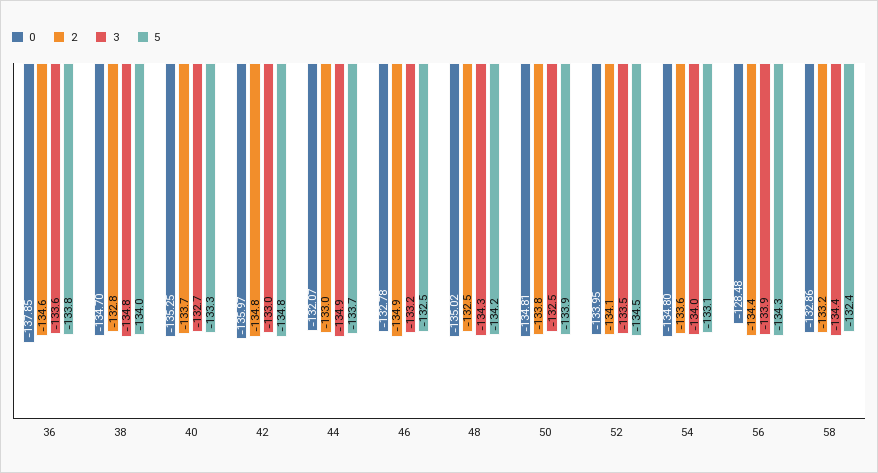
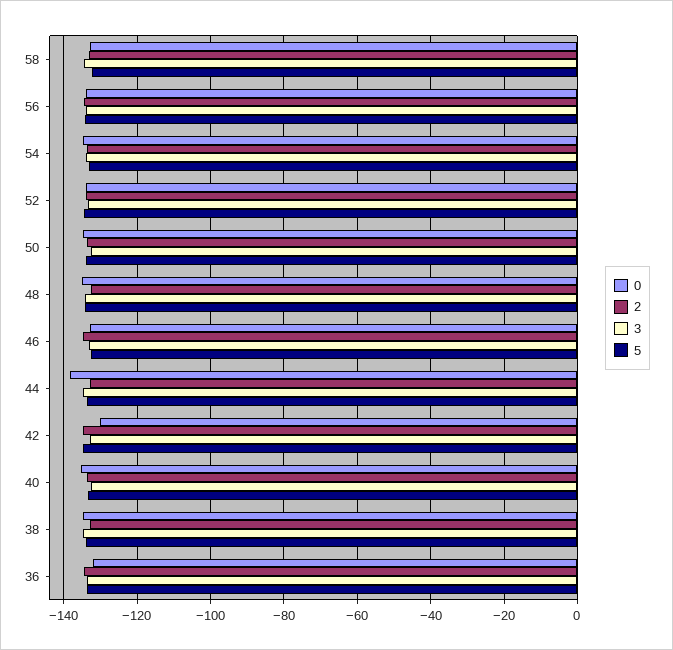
0, 36: -137.85 -> -132
0, 42: -135.97 -> -130
0, 44: -132.07 -> -138
0, 56: -128.48 -> -134

